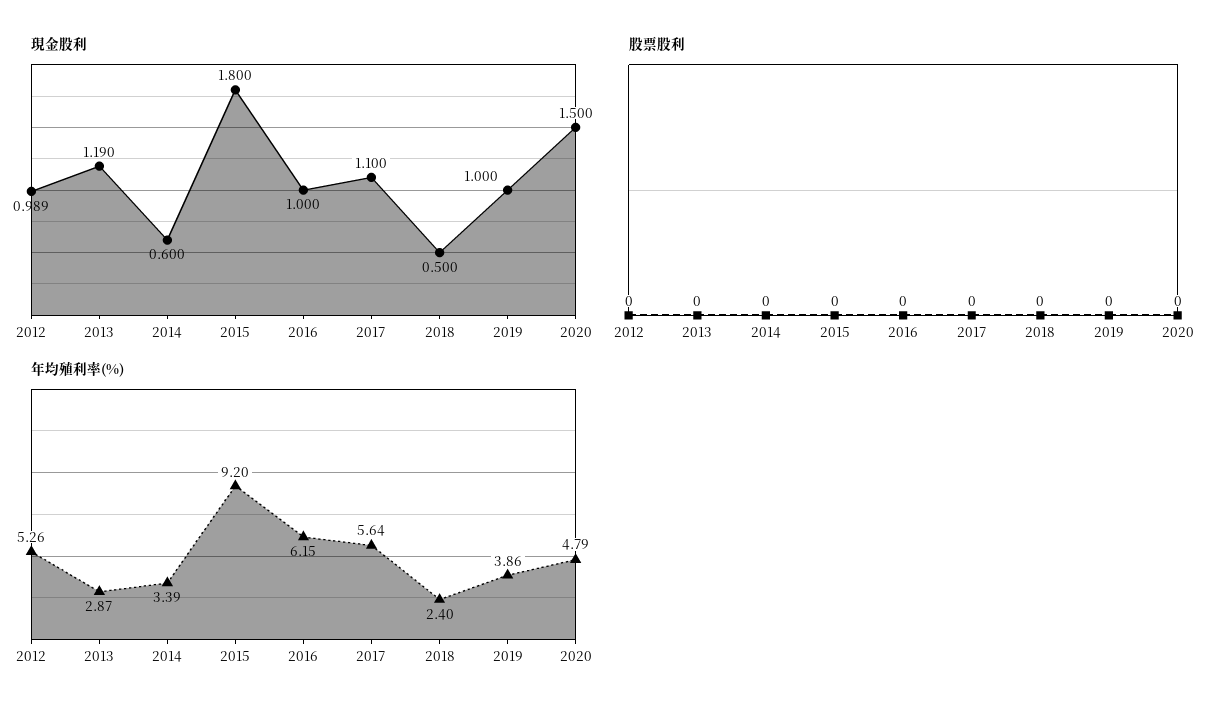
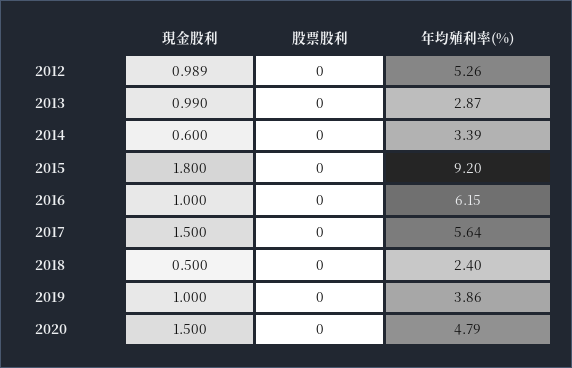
現金股利, 2013: 1.19 -> 0.99
現金股利, 2017: 1.1 -> 1.5

